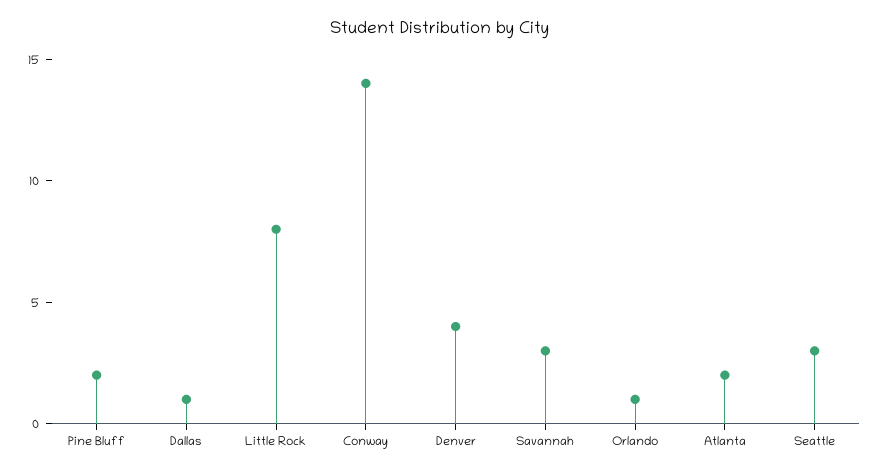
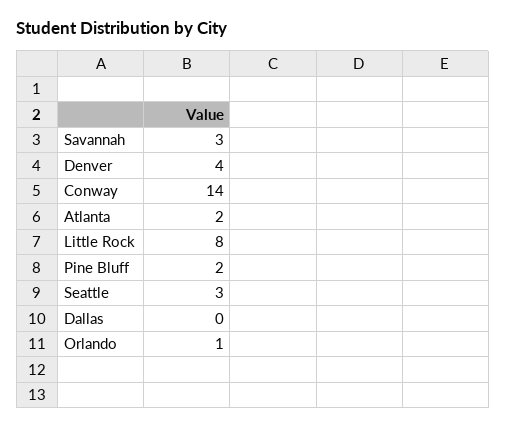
Dallas: 1 -> 0

